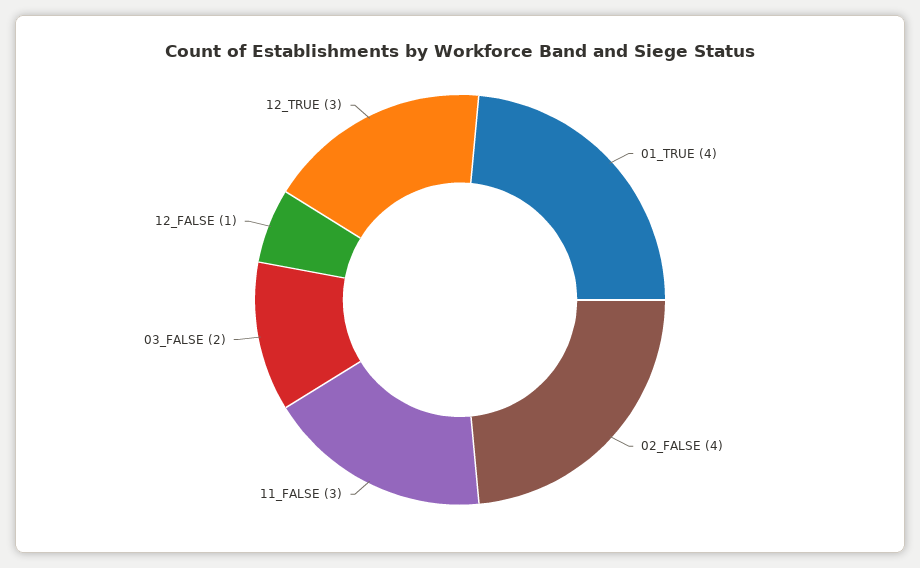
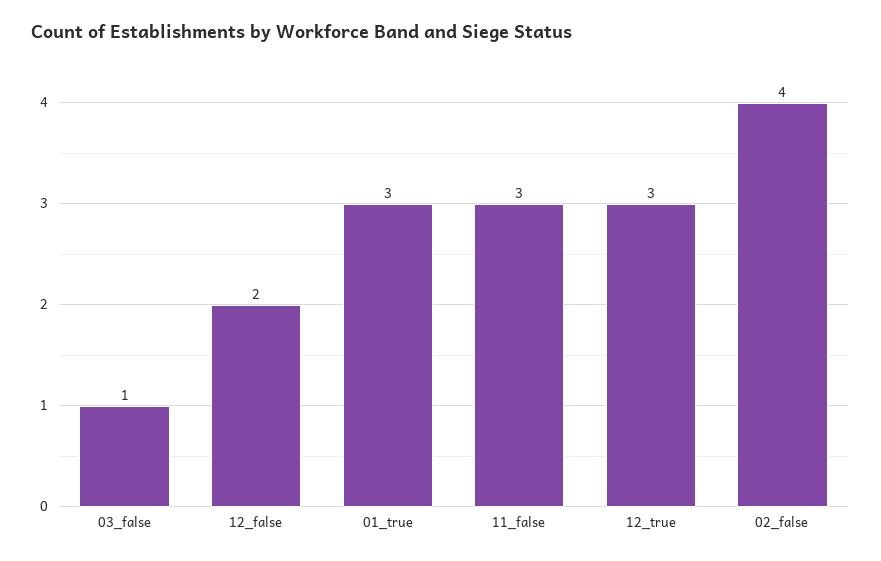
01_TRUE: 4 -> 3
03_FALSE: 2 -> 1
12_FALSE: 1 -> 2

